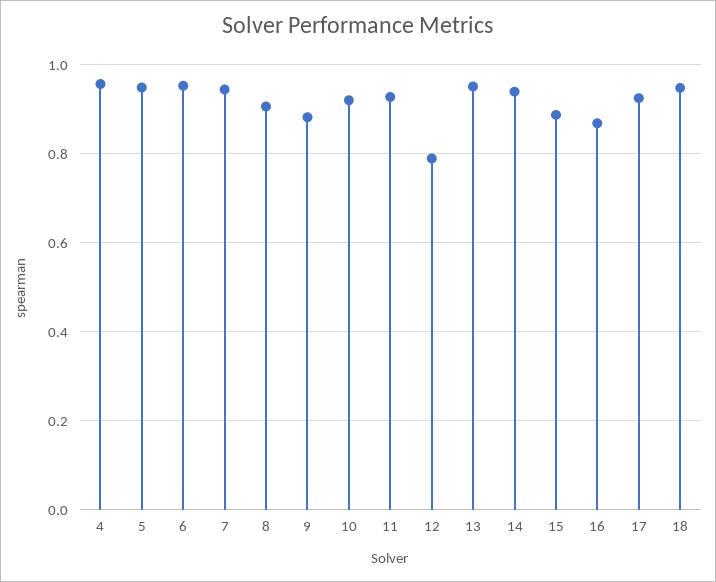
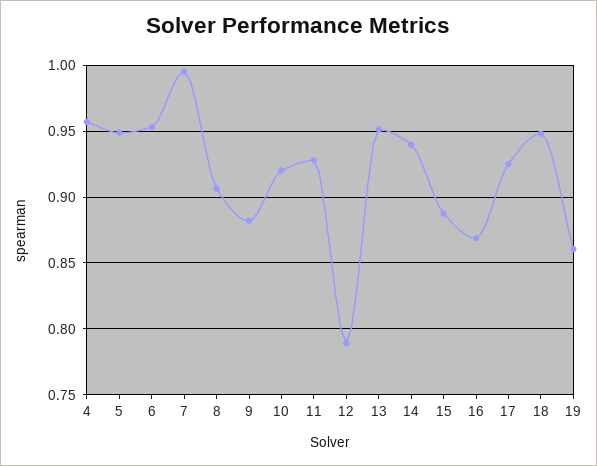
7: 0.94 -> 0.995
19: none -> 0.86

